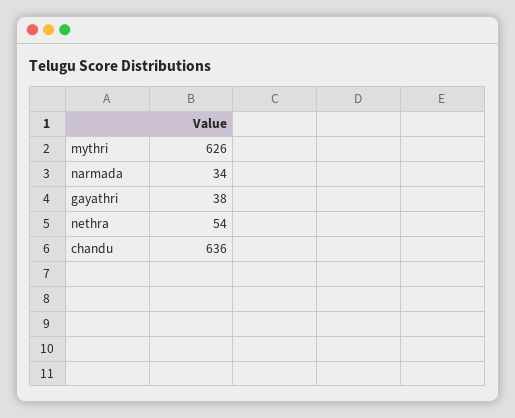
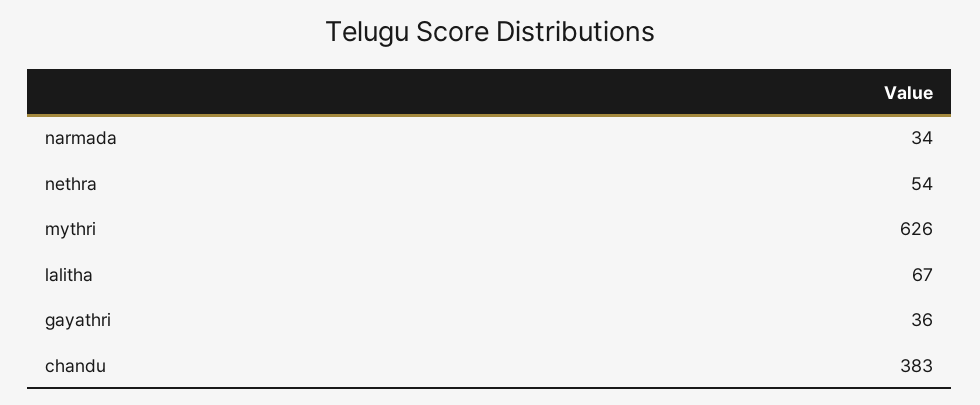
gayathri: 38 -> 36
chandu: 636 -> 383
lalitha: none -> 67

